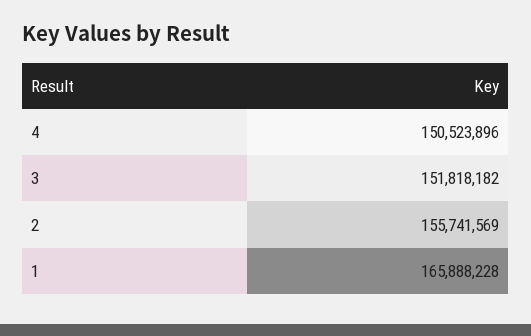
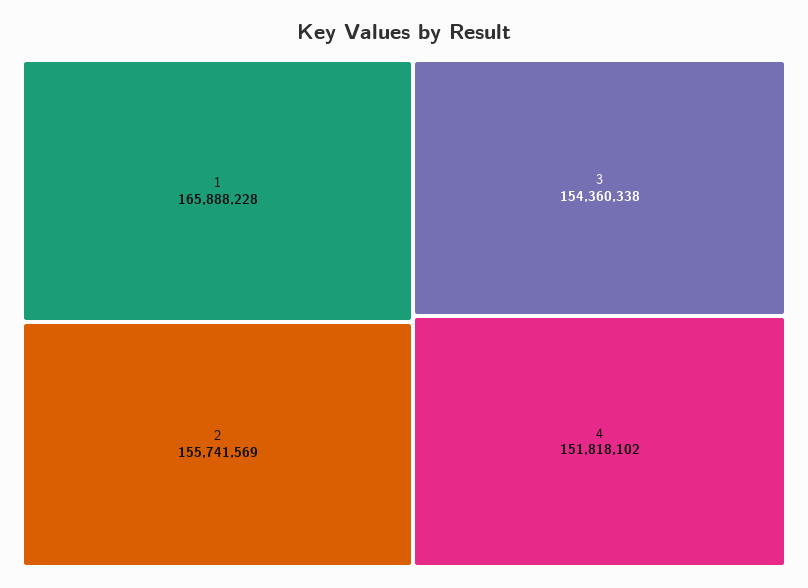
4: 150523896 -> 151818102
3: 151818182 -> 154360338

